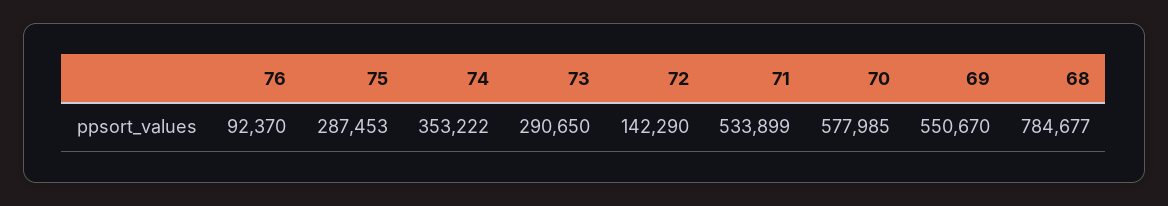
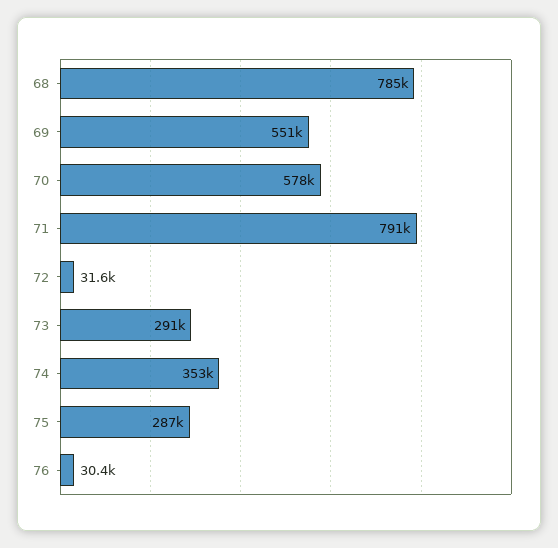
76: 92370 -> 30400
72: 142290 -> 31600
71: 533899 -> 791000

